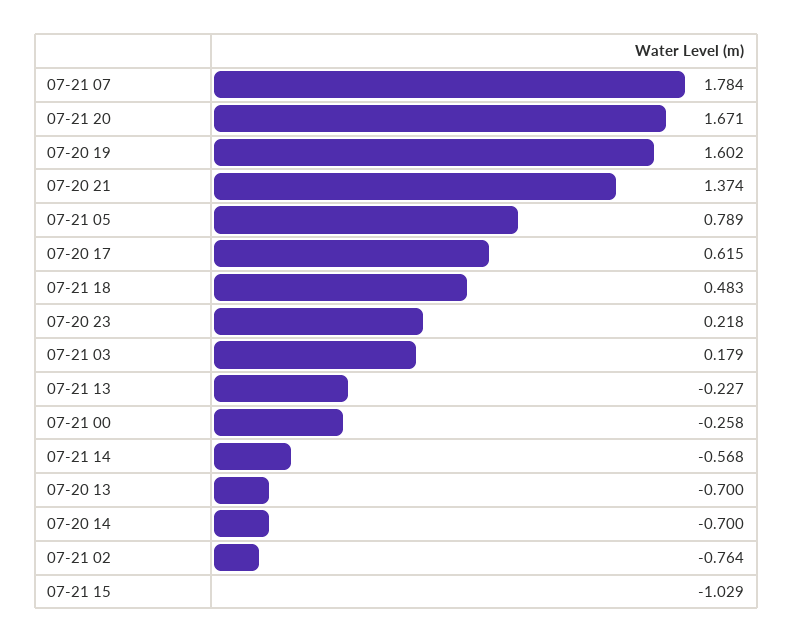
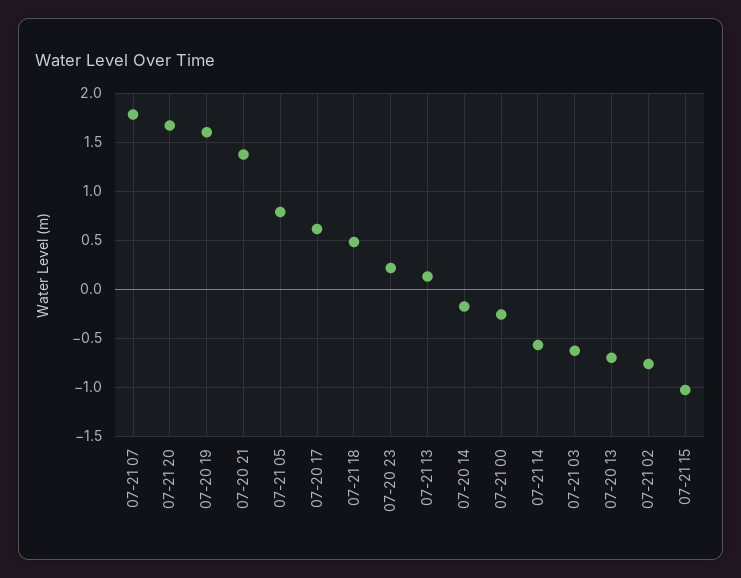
07-21 03: 0.179 -> -0.6
07-21 13: -0.227 -> 0.1
07-20 14: -0.7 -> -0.2

